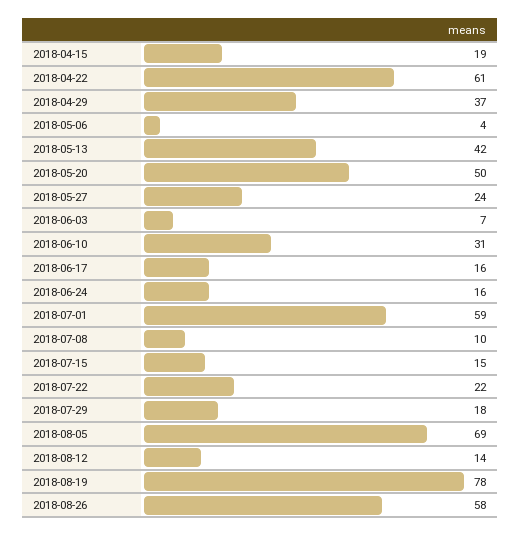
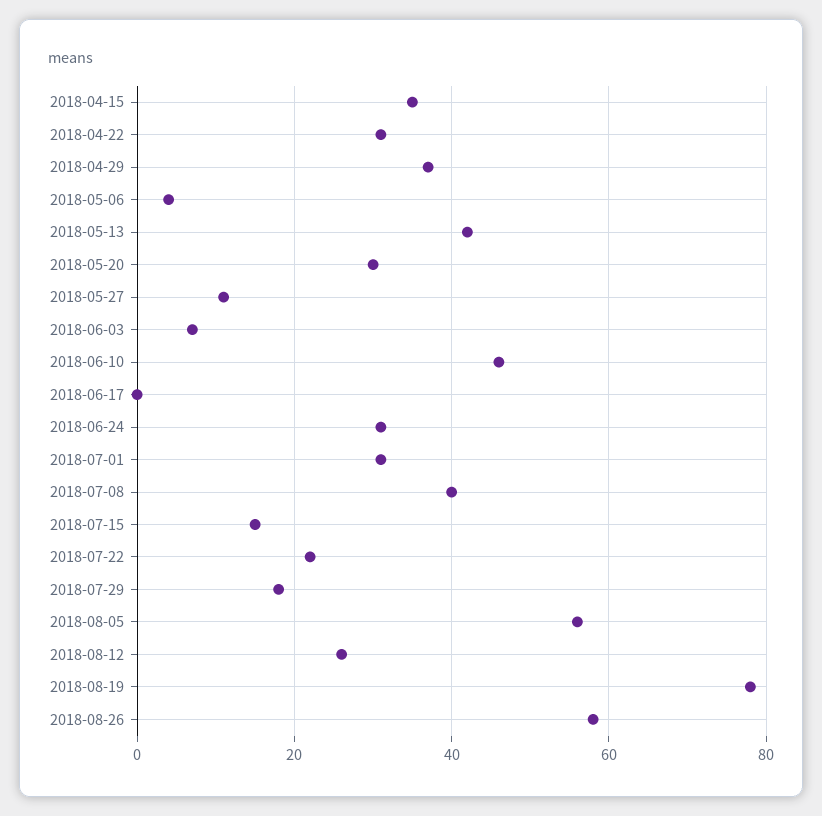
2018-04-15: 19 -> 35
2018-04-22: 61 -> 30
2018-05-20: 50 -> 30
2018-05-27: 24 -> 10
2018-06-10: 31 -> 45
2018-06-17: 16 -> 0
2018-06-24: 16 -> 30
2018-07-01: 59 -> 30
2018-07-08: 10 -> 40
2018-08-05: 69 -> 55
2018-08-12: 14 -> 25

